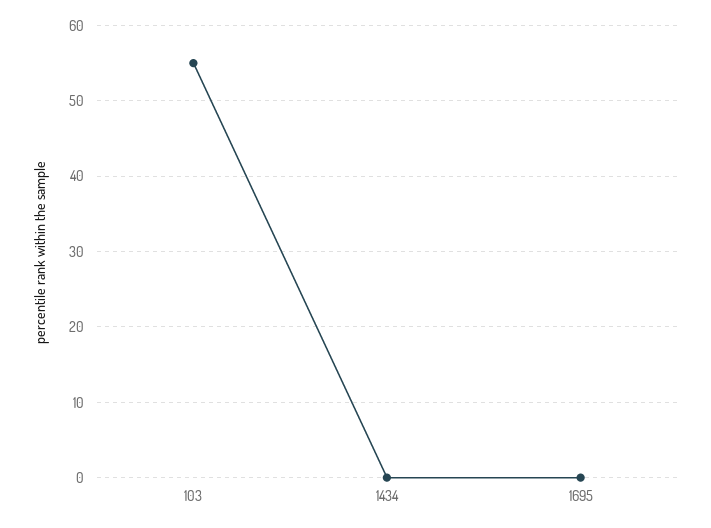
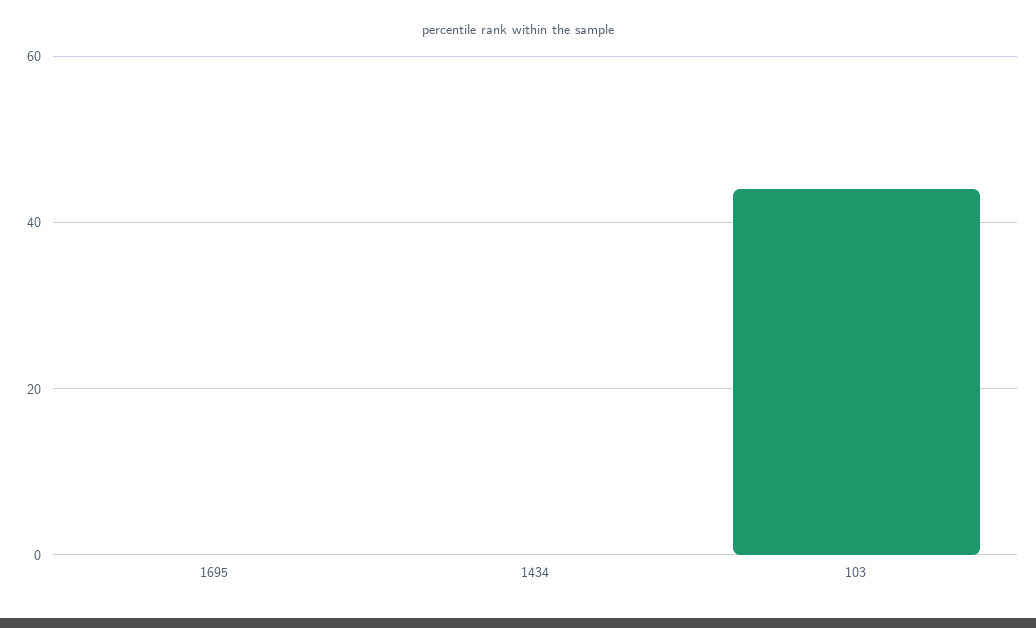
103: 55 -> 45

